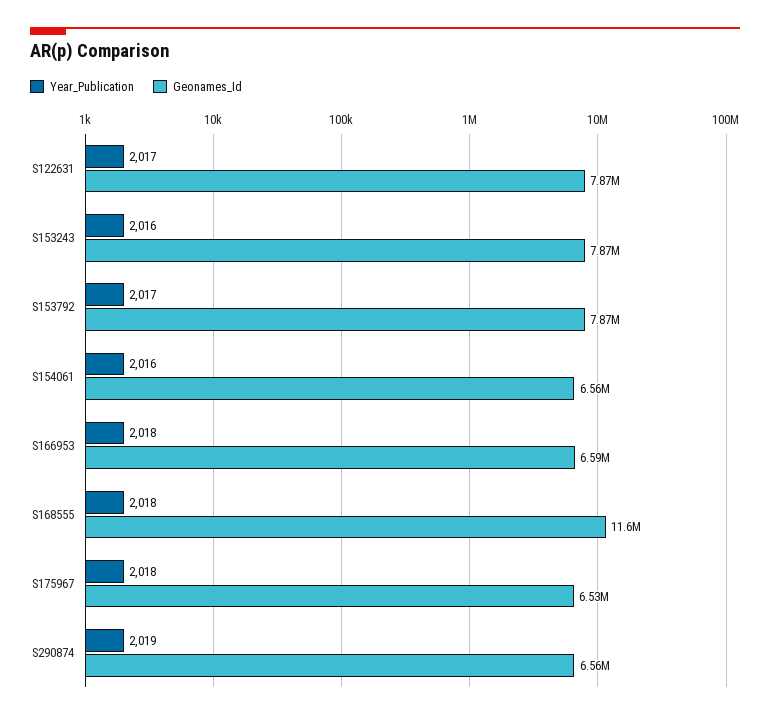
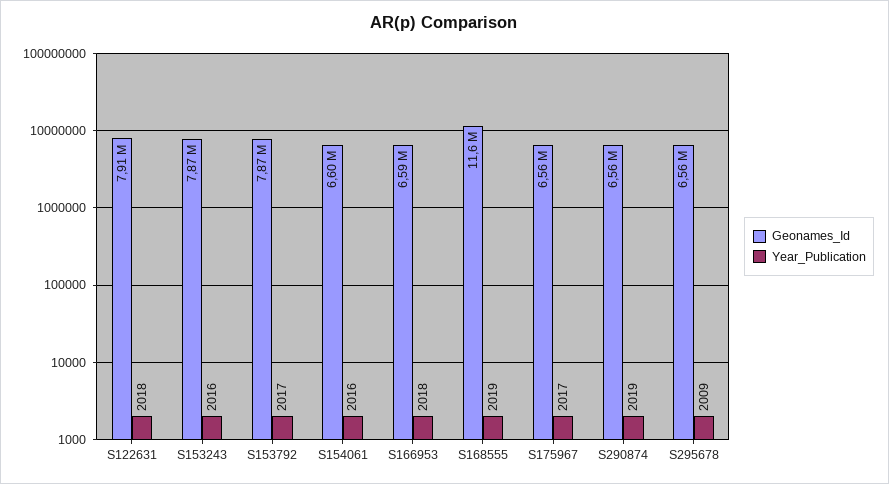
Year_Publication, S122631: 2017 -> 2018
Geonames_Id, S122631: 7870000 -> 7910000
Geonames_Id, S154061: 6560000 -> 6600000
Year_Publication, S168555: 2018 -> 2019
Year_Publication, S175967: 2018 -> 2017
Geonames_Id, S175967: 6530000 -> 6560000
Geonames_Id, S295678: none -> 6560000
Year_Publication, S295678: none -> 2009

